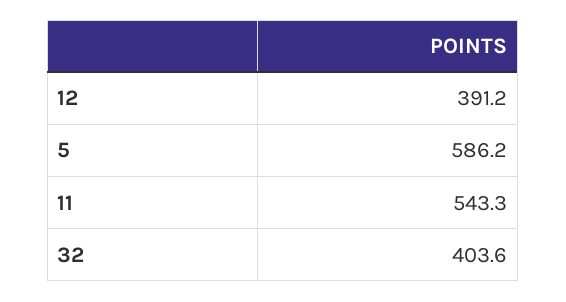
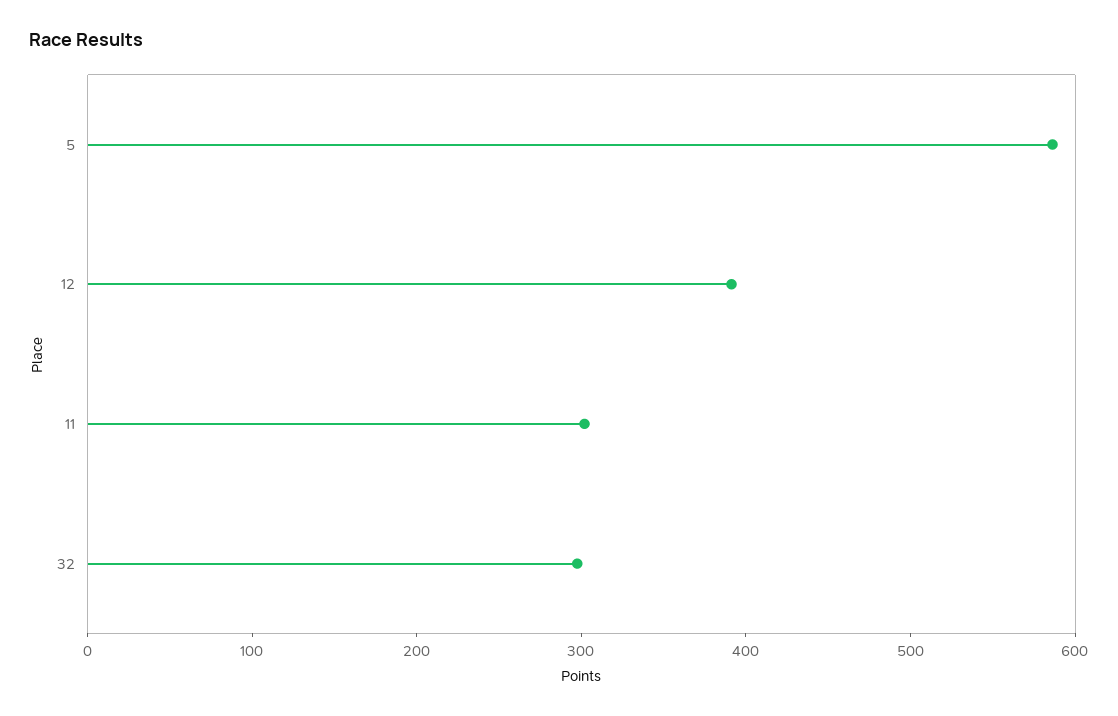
11: 543.3 -> 300
32: 403.6 -> 300

